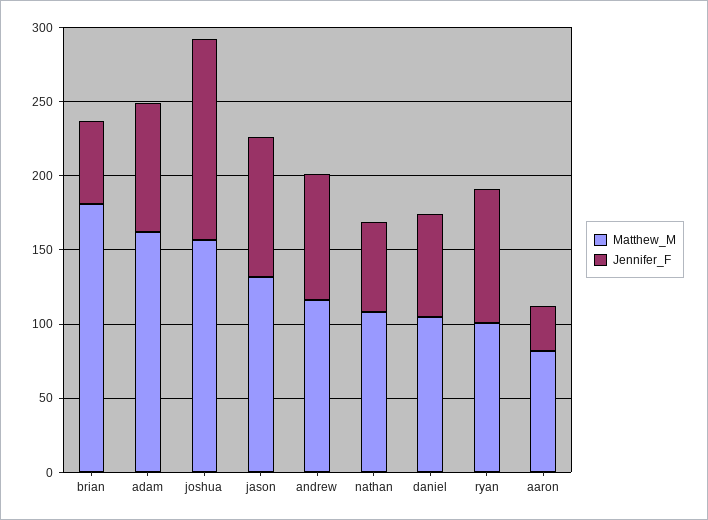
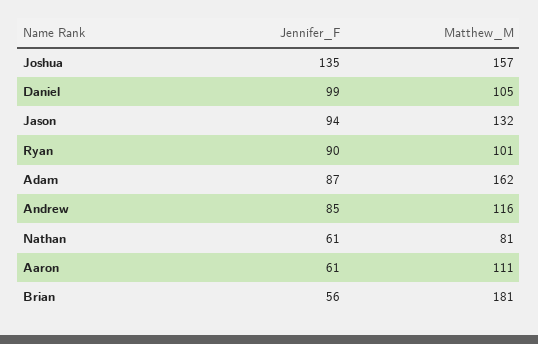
Matthew_M, nathan: 110 -> 81
Jennifer_F, daniel: 70 -> 99
Matthew_M, aaron: 80 -> 111
Jennifer_F, aaron: 30 -> 61

